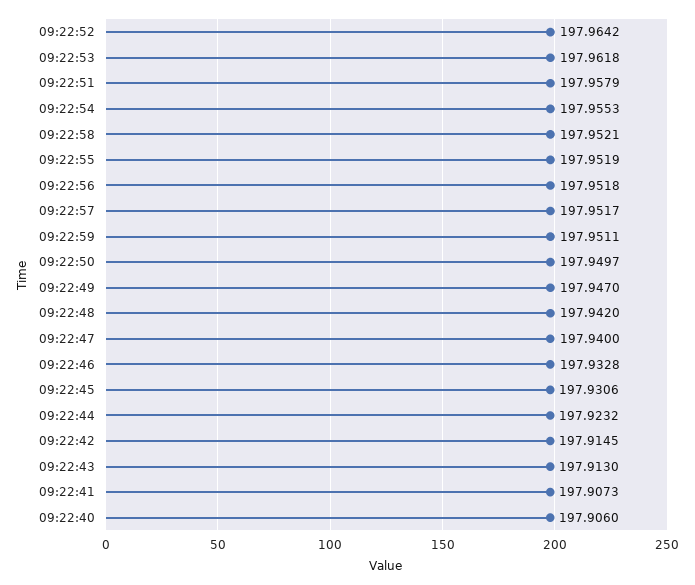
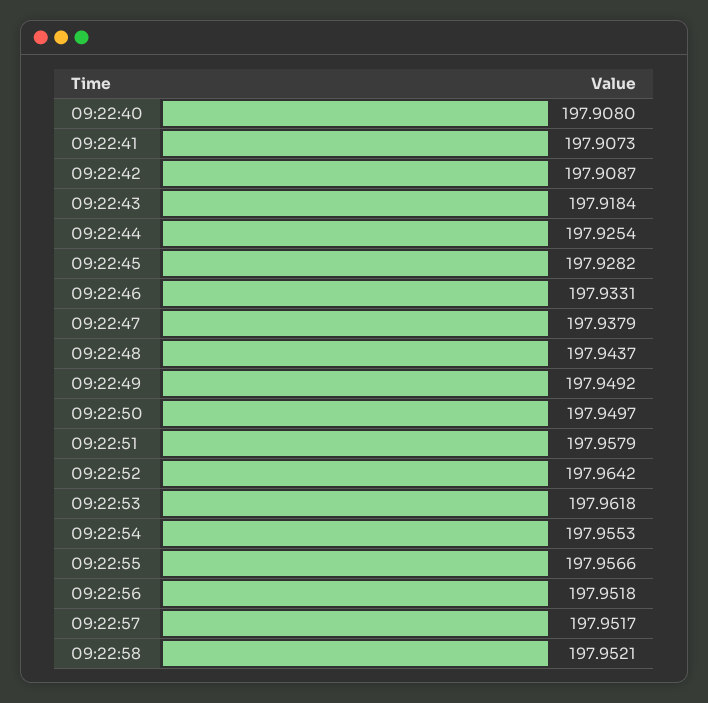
09:22:55: 197.9519 -> 197.9566
09:22:59: 197.9511 -> none
09:22:49: 197.947 -> 197.9492
09:22:48: 197.942 -> 197.9437
09:22:47: 197.94 -> 197.9379
09:22:46: 197.9328 -> 197.9331
09:22:45: 197.9306 -> 197.9282
09:22:44: 197.9232 -> 197.9254
09:22:42: 197.9145 -> 197.9087
09:22:43: 197.913 -> 197.9184
09:22:40: 197.906 -> 197.908

